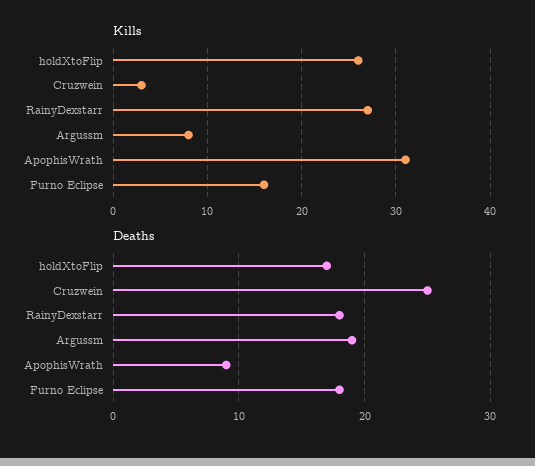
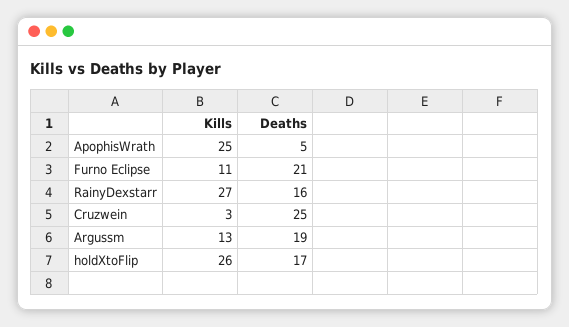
Kills, Argussm: 8 -> 13
Kills, ApophisWrath: 31 -> 25
Kills, Furno Eclipse: 16 -> 11
Deaths, RainyDexstarr: 18 -> 16
Deaths, ApophisWrath: 9 -> 5
Deaths, Furno Eclipse: 18 -> 21

